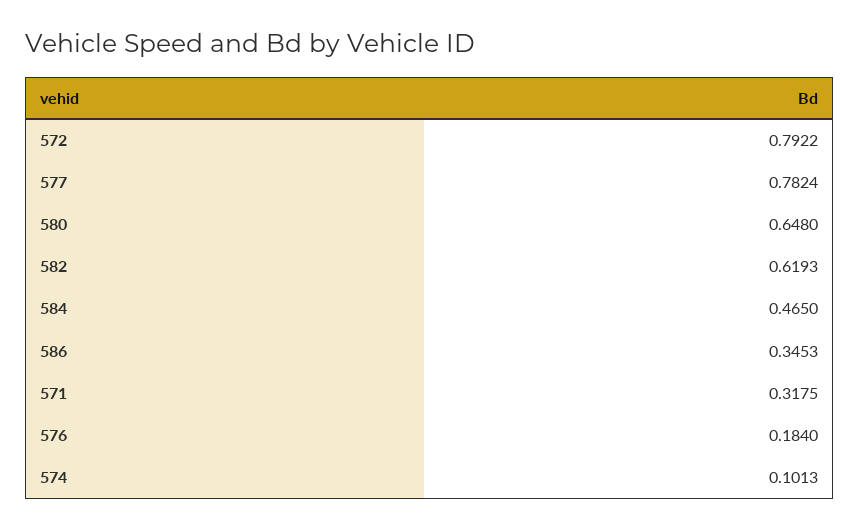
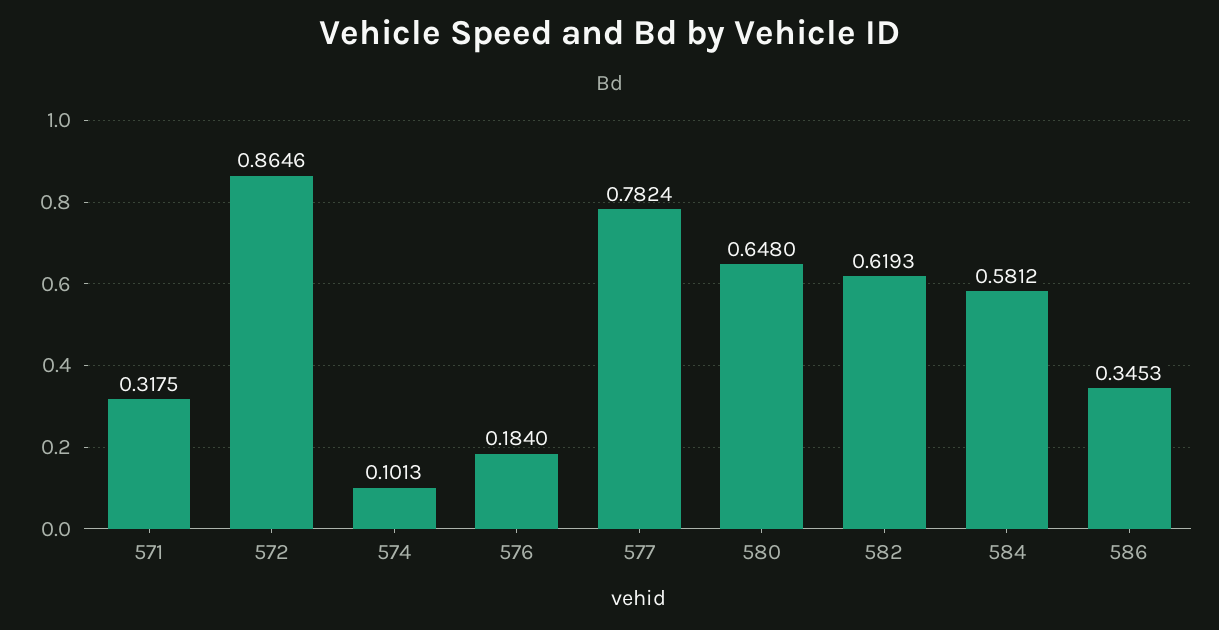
572: 0.7922 -> 0.8646
584: 0.465 -> 0.5812

